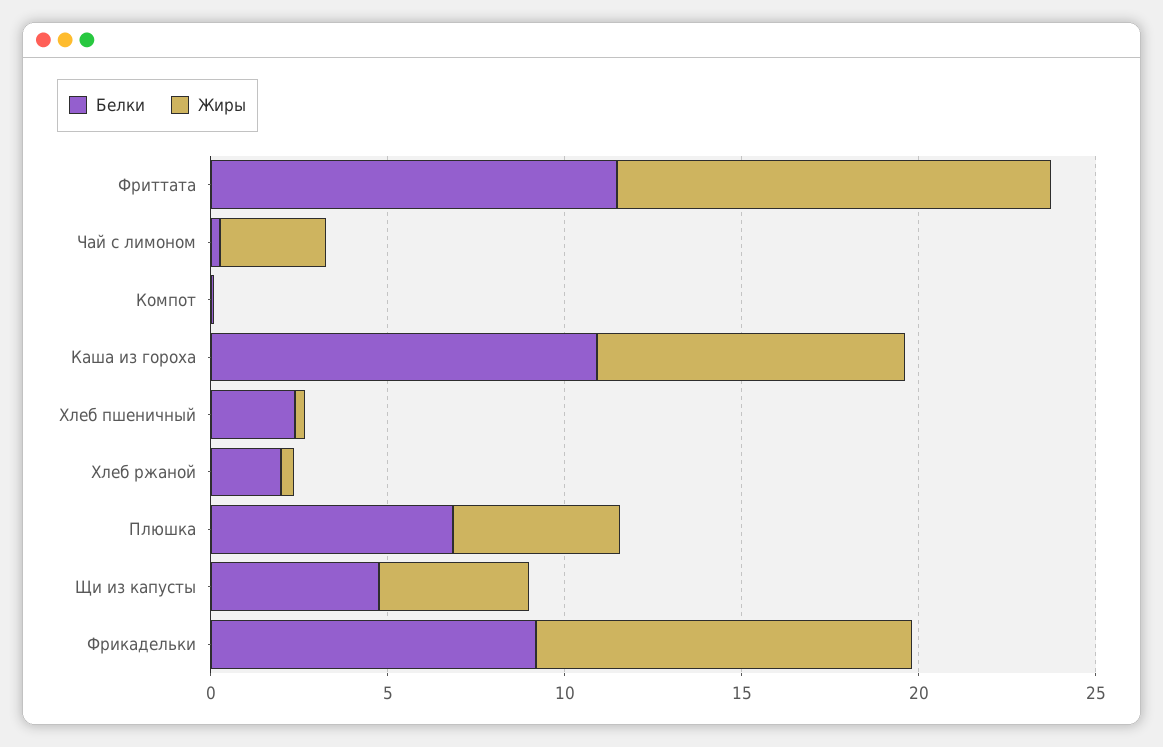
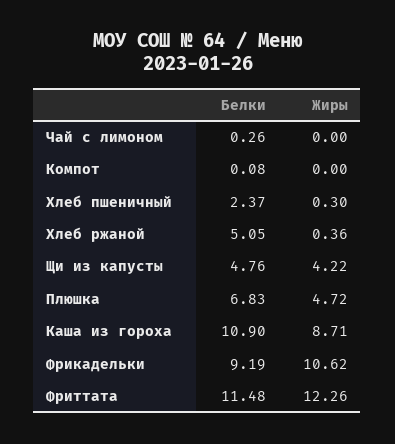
Жиры, Чай с лимоном: 3 -> 0
Белки, Хлеб ржаной: 2 -> 5.05

